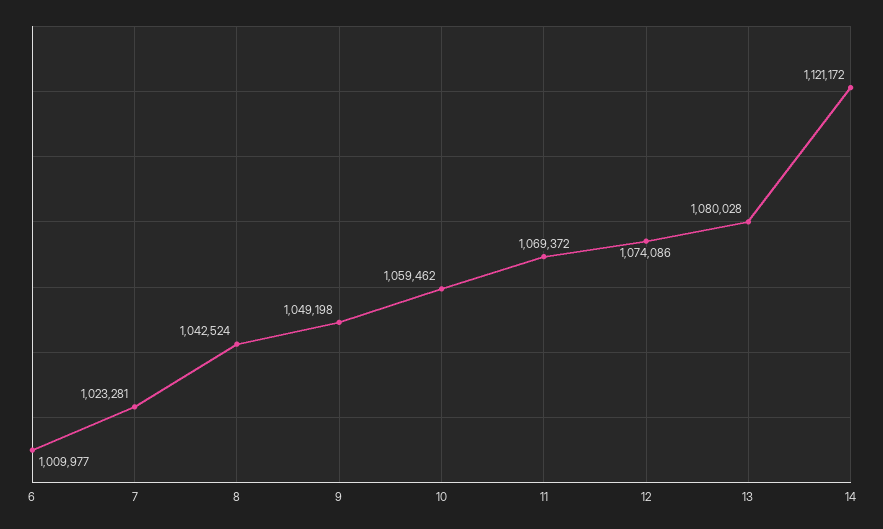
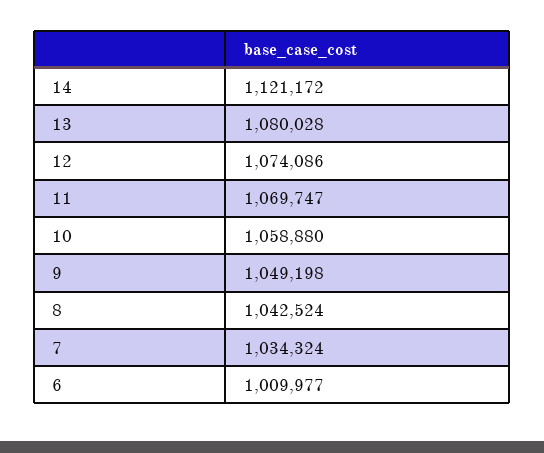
7: 1023281 -> 1034324
10: 1059462 -> 1058880
11: 1069372 -> 1069747

